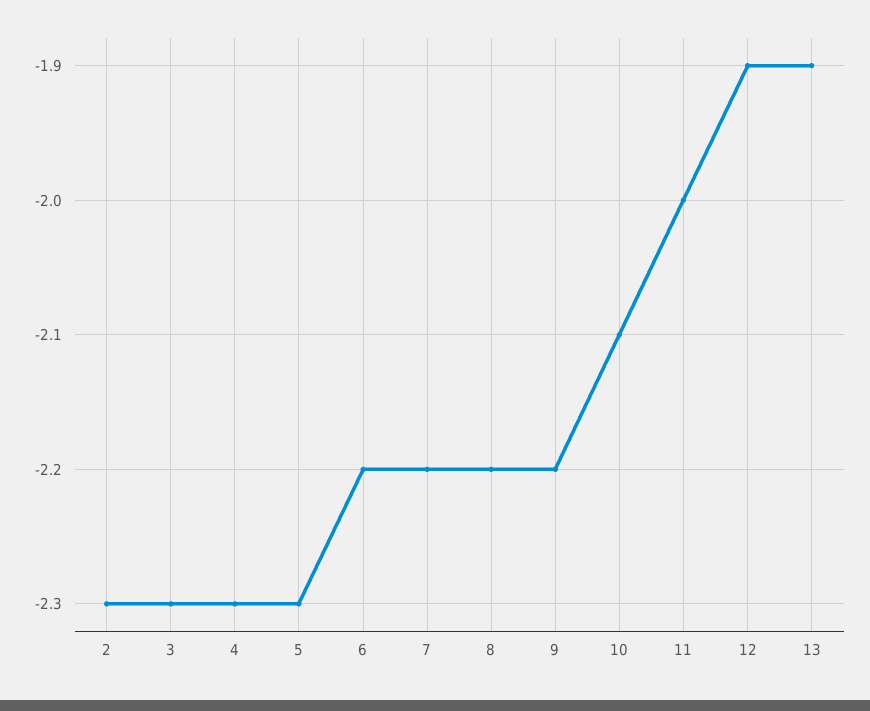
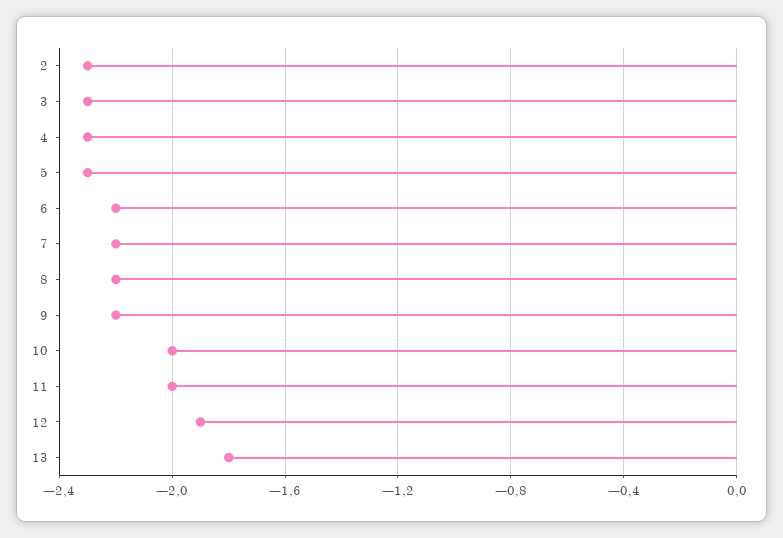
10: -2.1 -> -2
13: -1.9 -> -1.8

